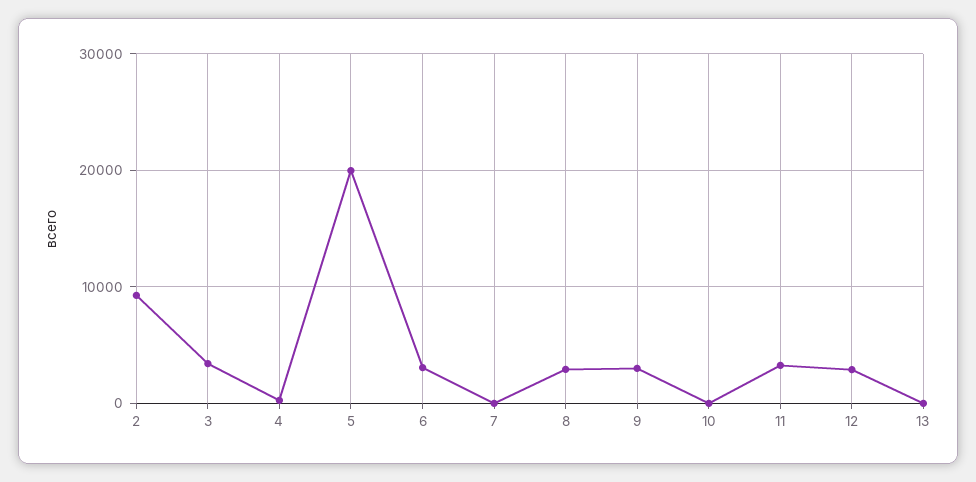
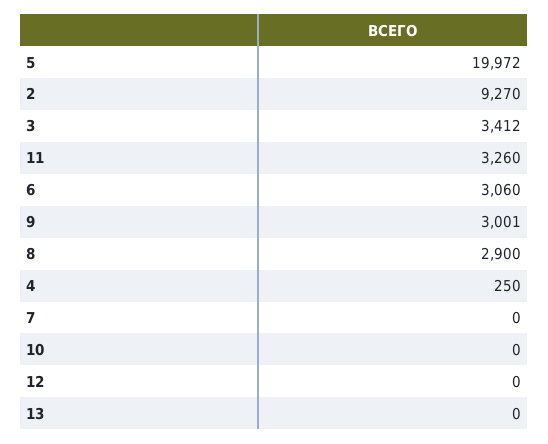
12: 3000 -> 0

